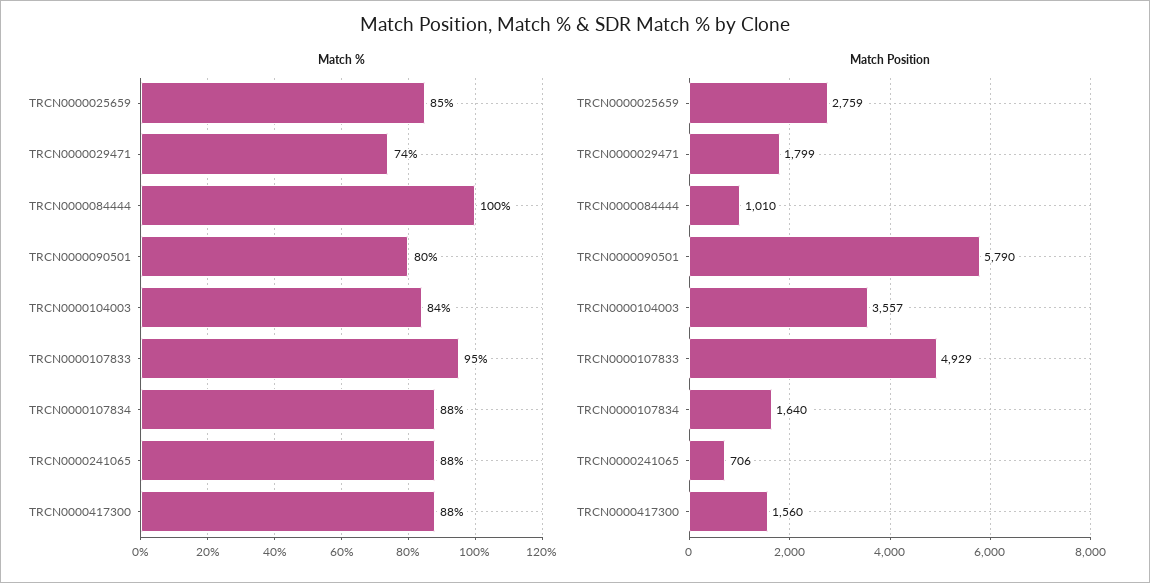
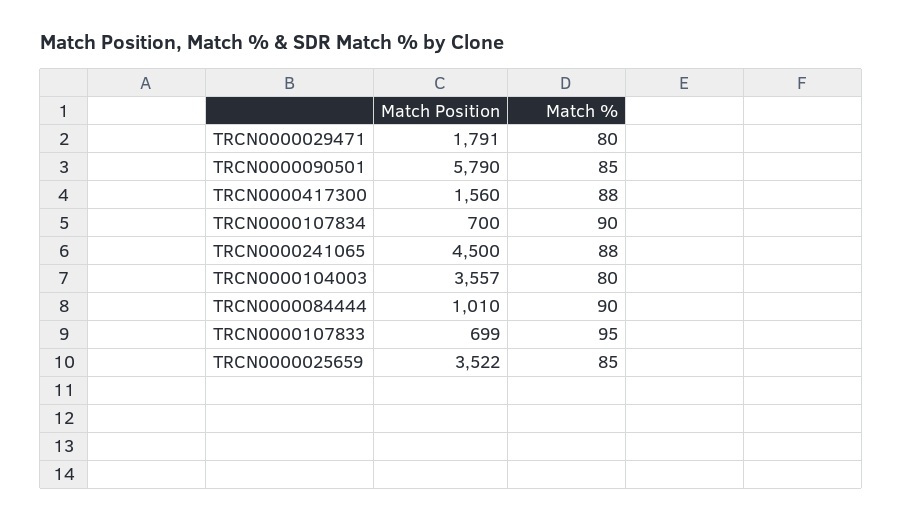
Match %, TRCN0000029471: 74 -> 80
Match %, TRCN0000084444: 100 -> 90
Match %, TRCN0000090501: 80 -> 85
Match %, TRCN0000104003: 84 -> 80
Match %, TRCN0000107834: 88 -> 90
Match Position, TRCN0000025659: 2759 -> 3522
Match Position, TRCN0000029471: 1799 -> 1791
Match Position, TRCN0000107833: 4929 -> 699
Match Position, TRCN0000107834: 1640 -> 700
Match Position, TRCN0000241065: 706 -> 4500

